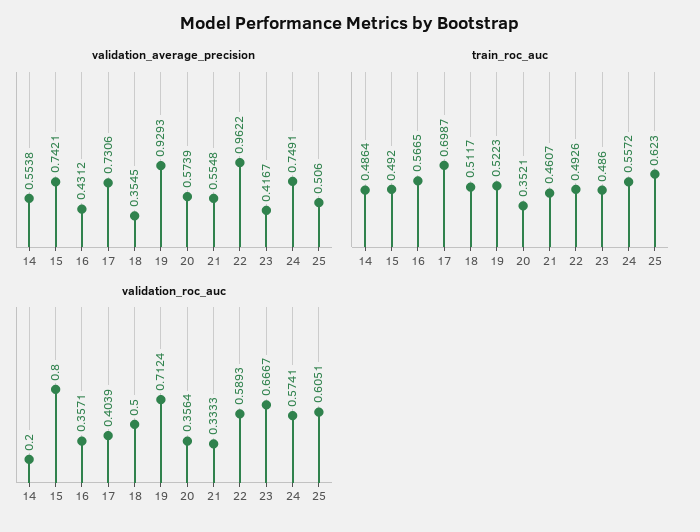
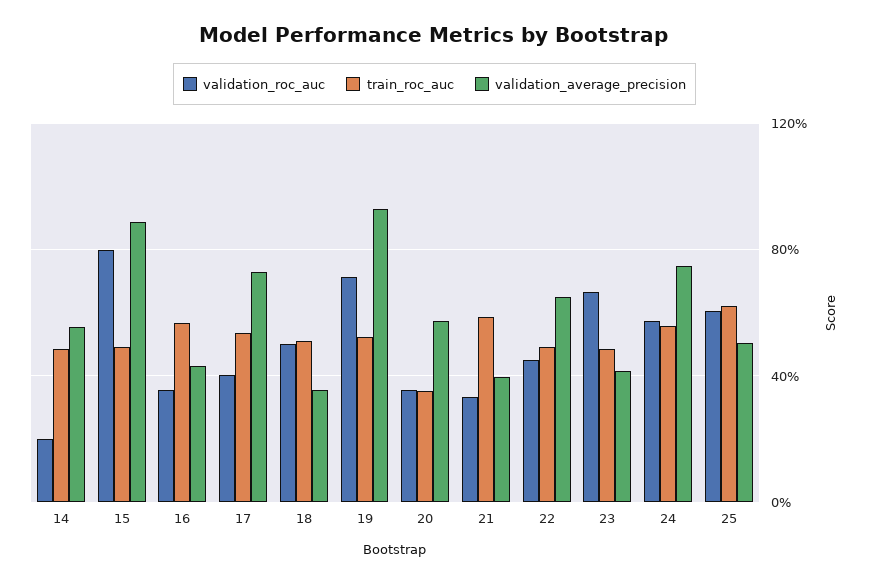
validation_average_precision, 15: 0.7421 -> 0.9
validation_average_precision, 21: 0.5548 -> 0.4
validation_average_precision, 22: 0.9622 -> 0.65
train_roc_auc, 17: 0.6987 -> 0.55
train_roc_auc, 21: 0.4607 -> 0.6
validation_roc_auc, 22: 0.5893 -> 0.45

